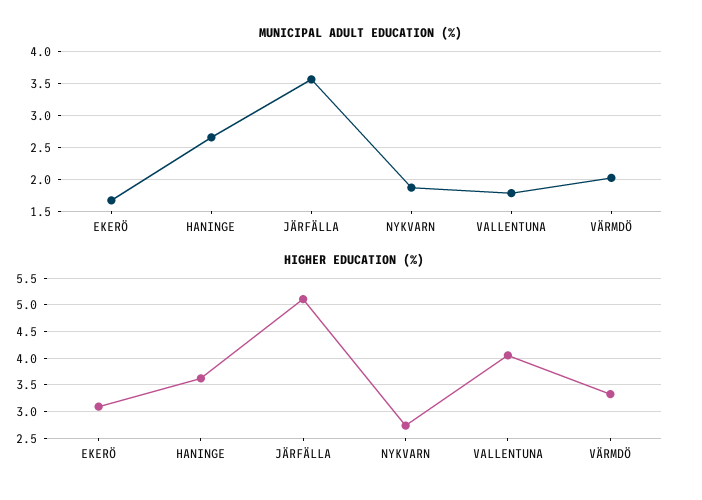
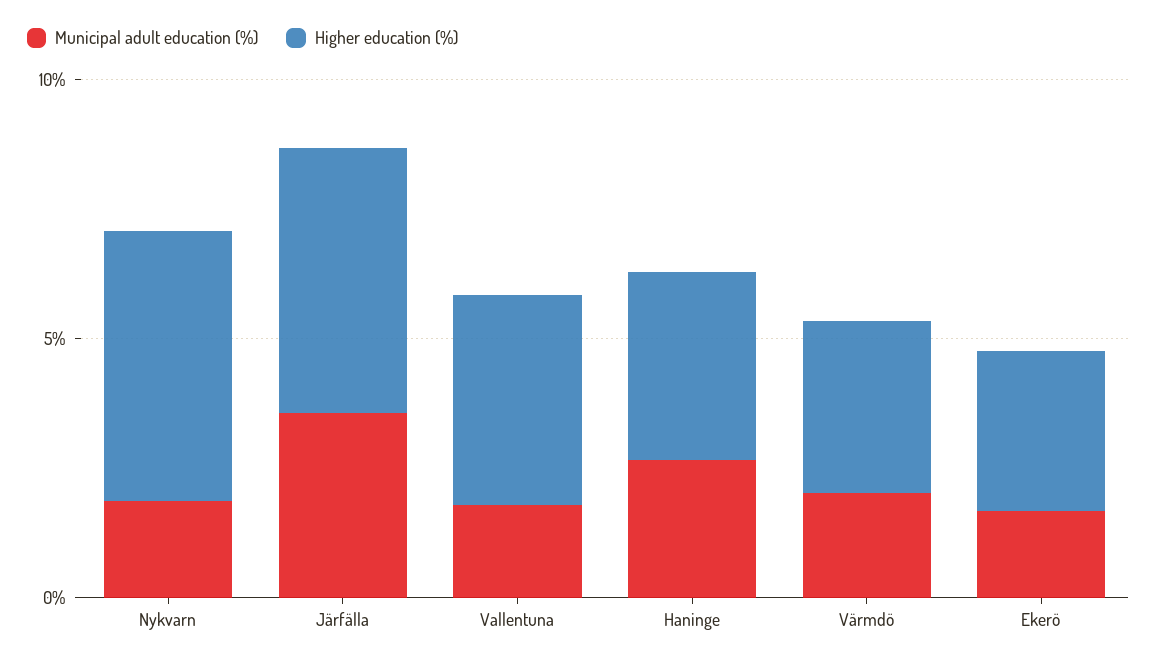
HIGHER EDUCATION (%), NYKVARN: 2.75 -> 5

